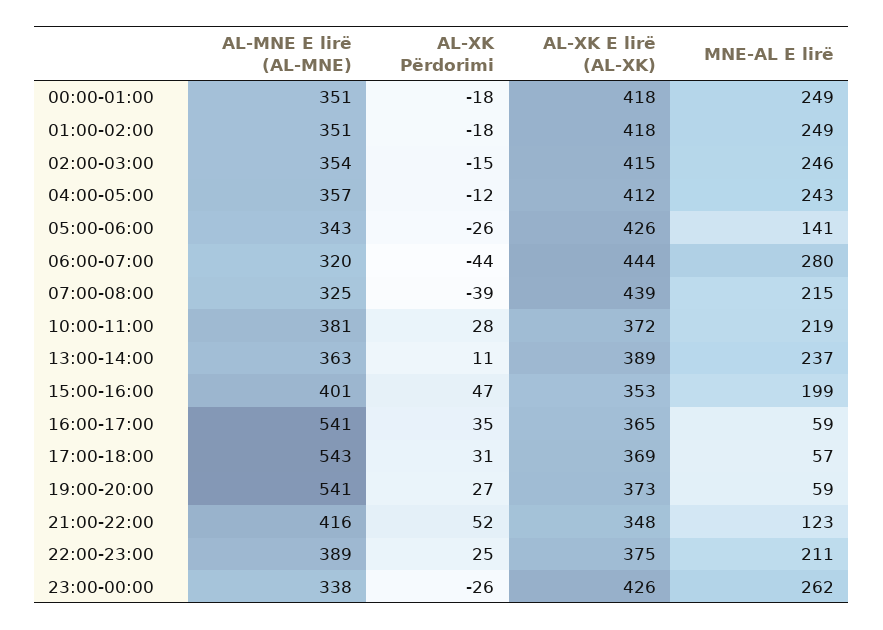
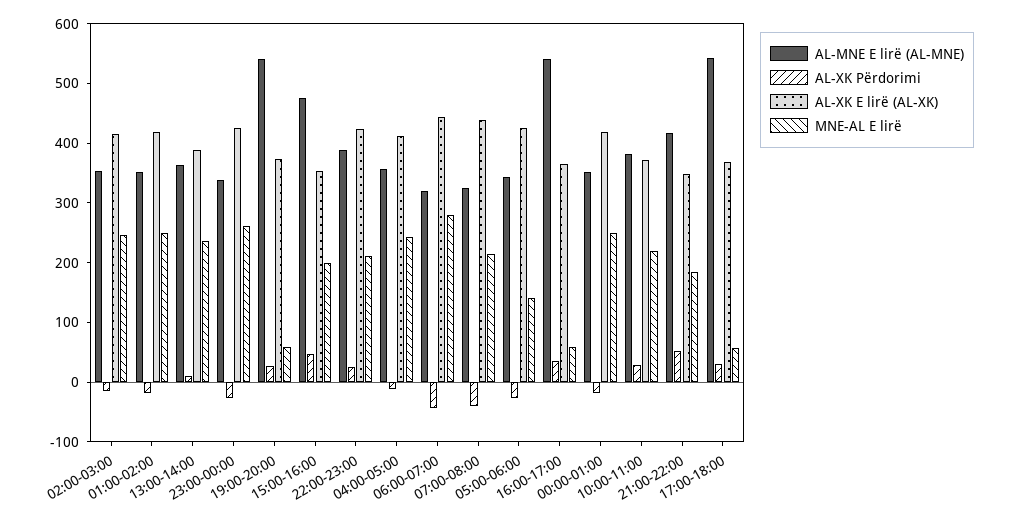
AL-MNE E lirë (AL-MNE), 15:00-16:00: 401 -> 480
MNE-AL E lirë, 21:00-22:00: 123 -> 180
AL-XK E lirë (AL-XK), 22:00-23:00: 375 -> 420

